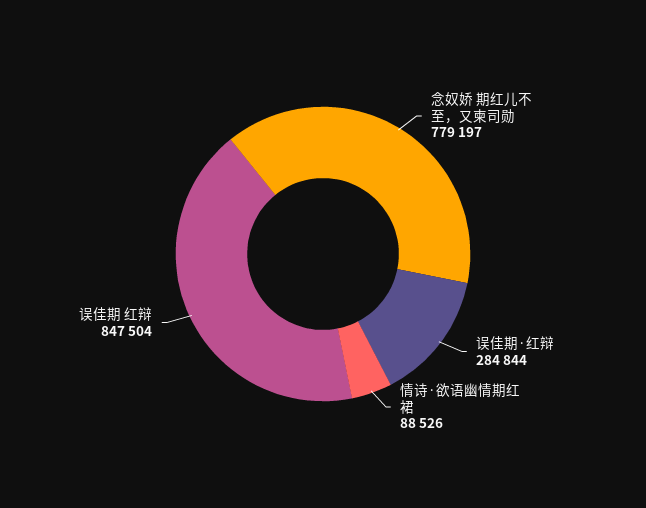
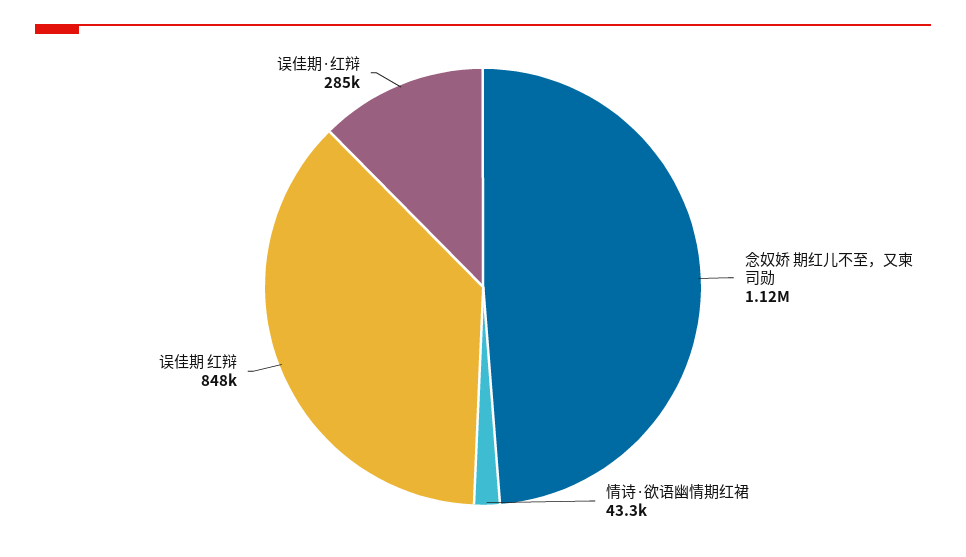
念奴娇 期红儿不至，又柬司勋: 779197 -> 1120000
情诗·欲语幽情期红裙: 88526 -> 43300

